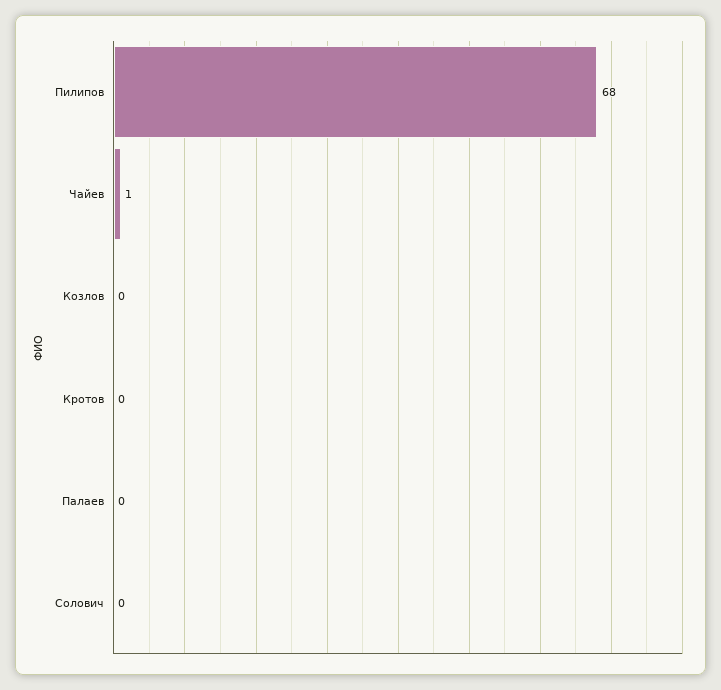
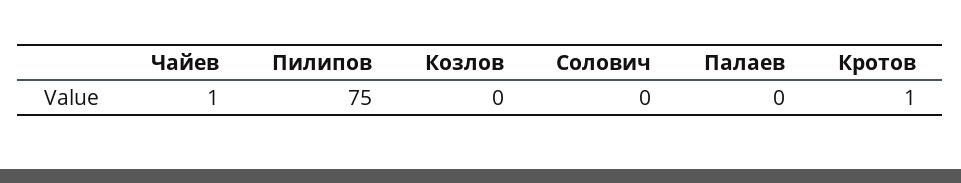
Пилипов: 68 -> 75
Кротов: 0 -> 1

